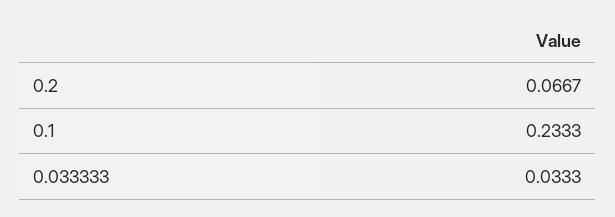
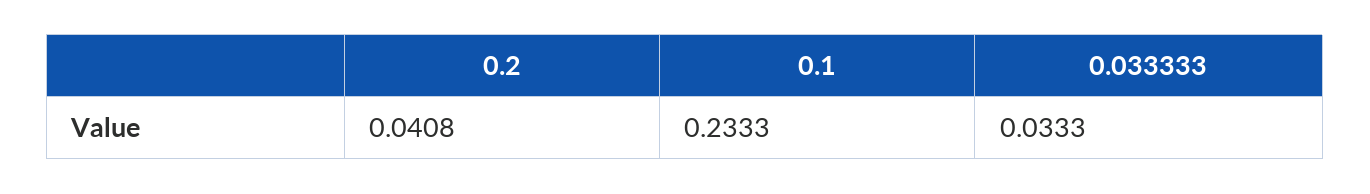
0.2: 0.0667 -> 0.0408

